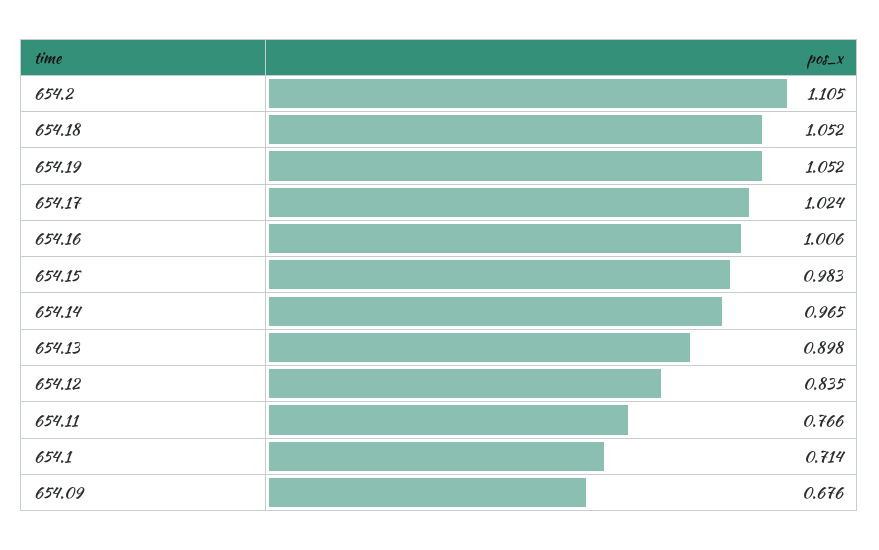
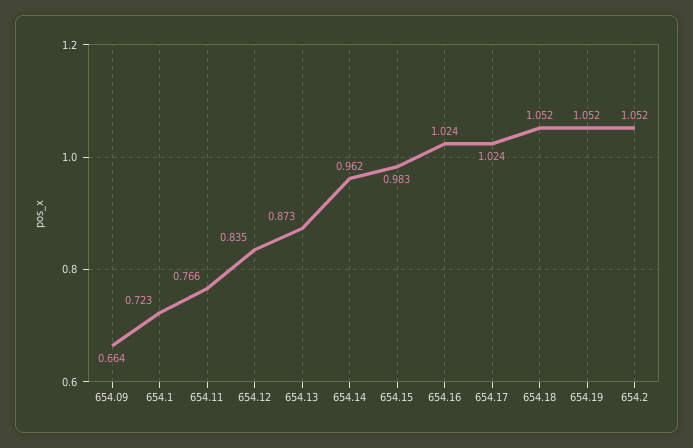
654.2: 1.105 -> 1.052
654.16: 1.006 -> 1.024
654.14: 0.965 -> 0.962
654.13: 0.898 -> 0.873
654.1: 0.714 -> 0.723
654.09: 0.676 -> 0.664

